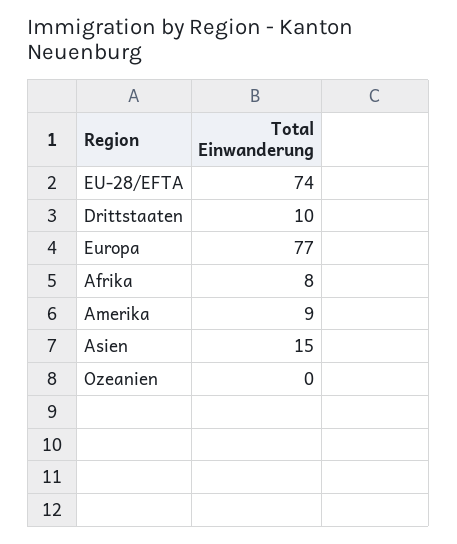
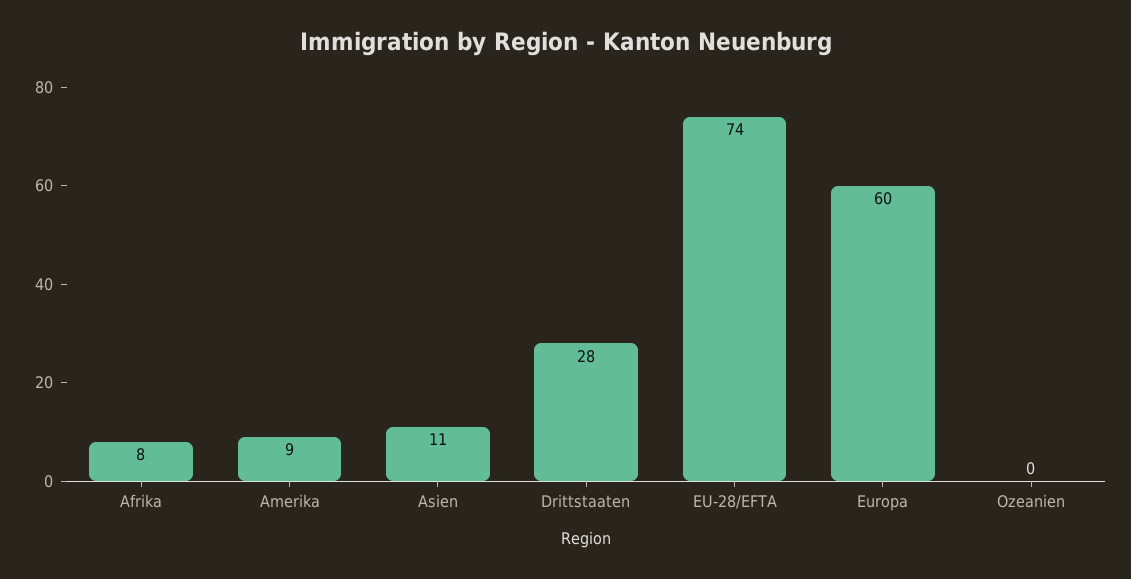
Drittstaaten: 10 -> 28
Europa: 77 -> 60
Asien: 15 -> 11

